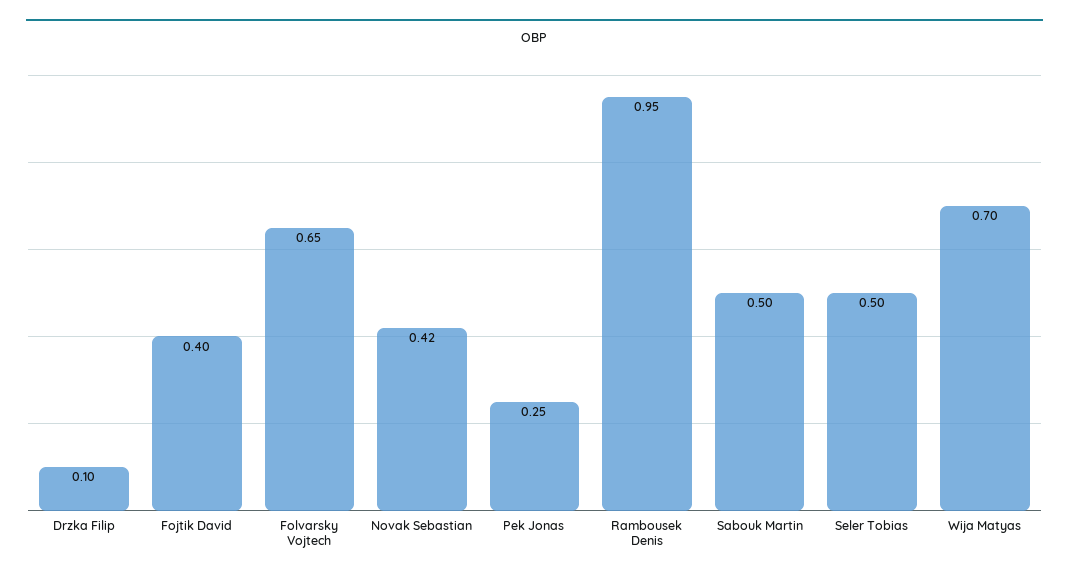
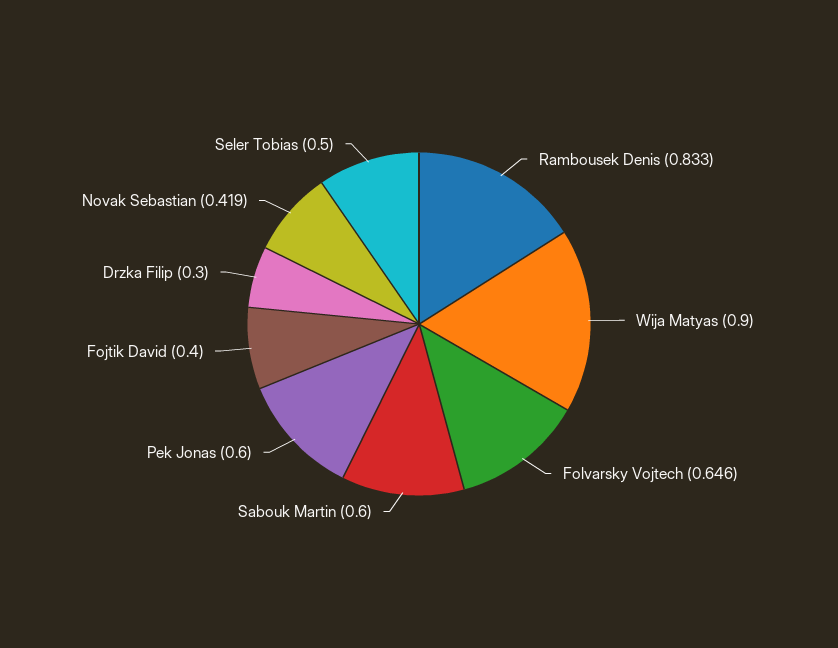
Drzka Filip: 0.1 -> 0.3
Pek Jonas: 0.25 -> 0.6
Rambousek Denis: 0.95 -> 0.833
Sabouk Martin: 0.5 -> 0.6
Wija Matyas: 0.7 -> 0.9

